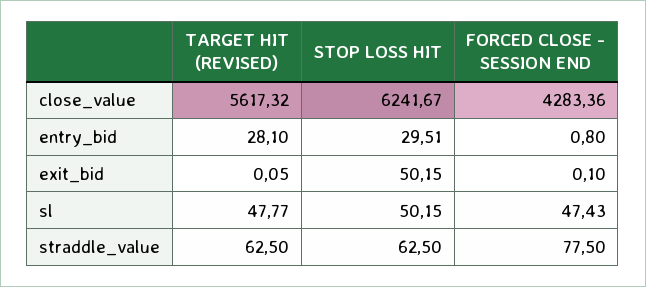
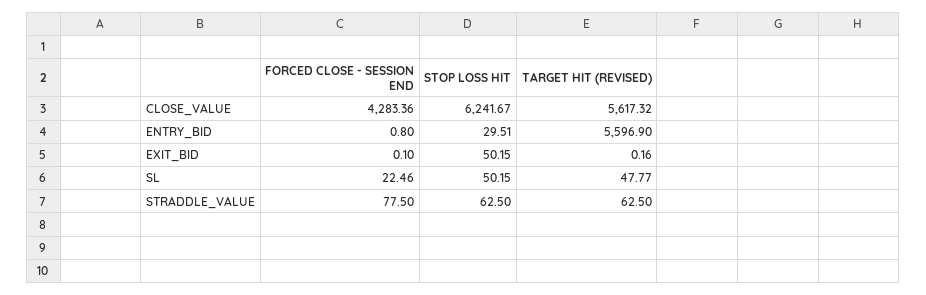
TARGET HIT (REVISED), entry_bid: 28.1 -> 5596.9
TARGET HIT (REVISED), exit_bid: 0.05 -> 0.16
FORCED CLOSE - SESSION END, sl: 47.43 -> 22.46

